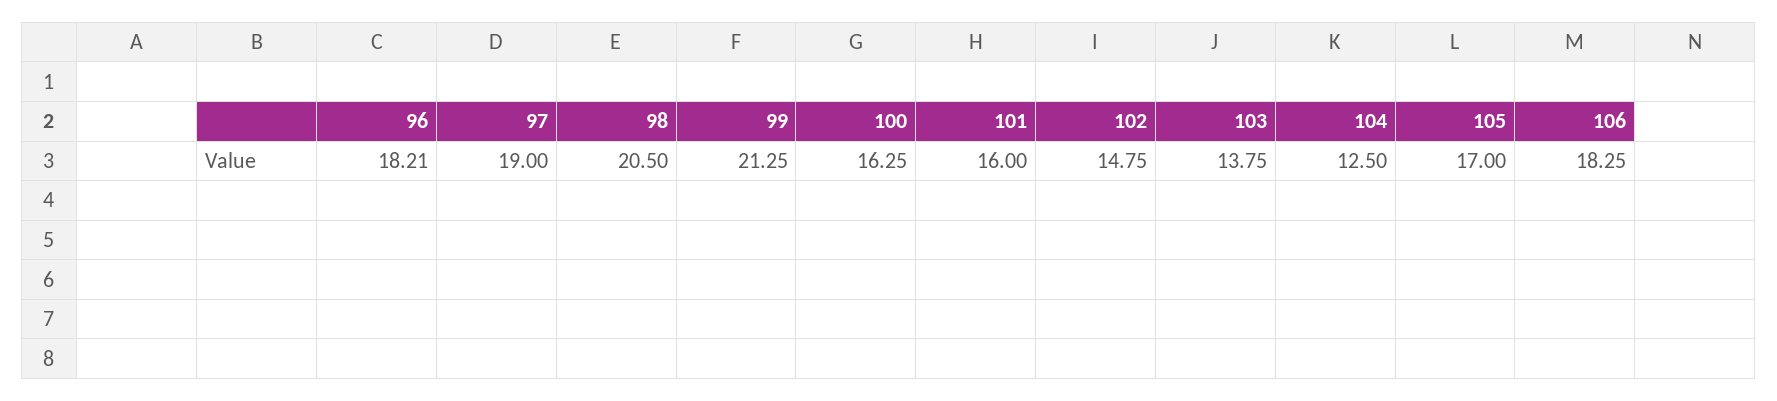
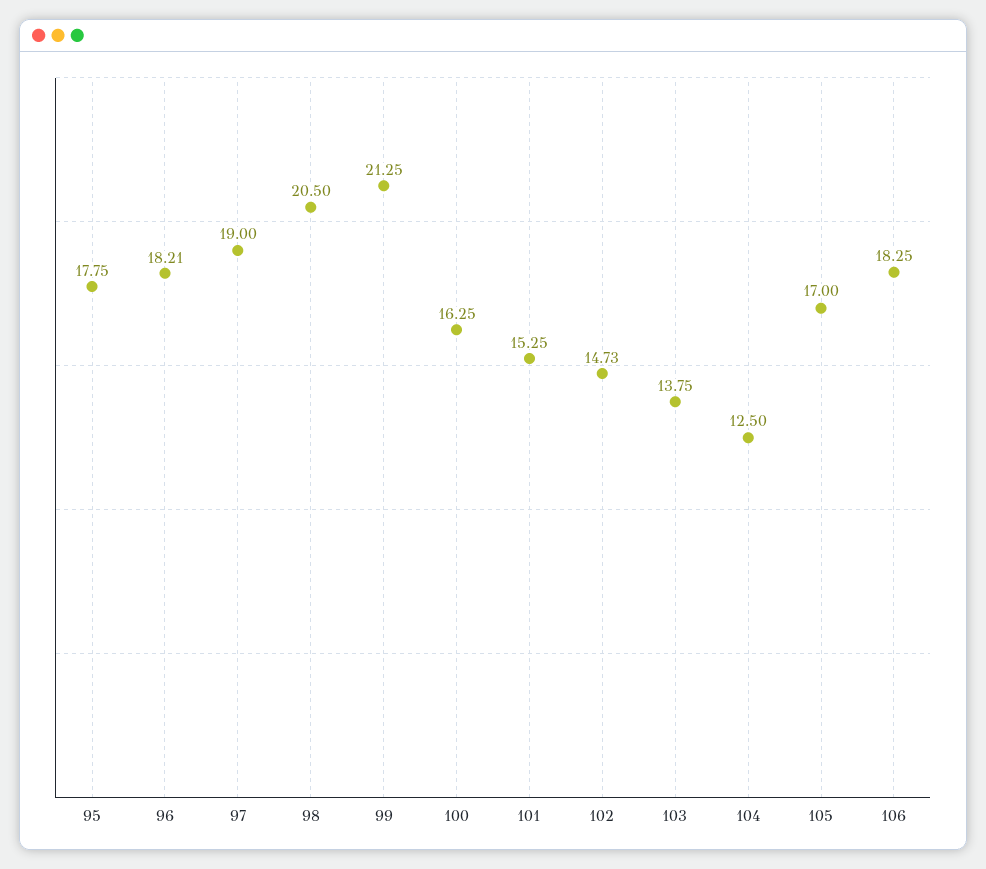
101: 16 -> 15.25
102: 14.75 -> 14.73
95: none -> 17.75

